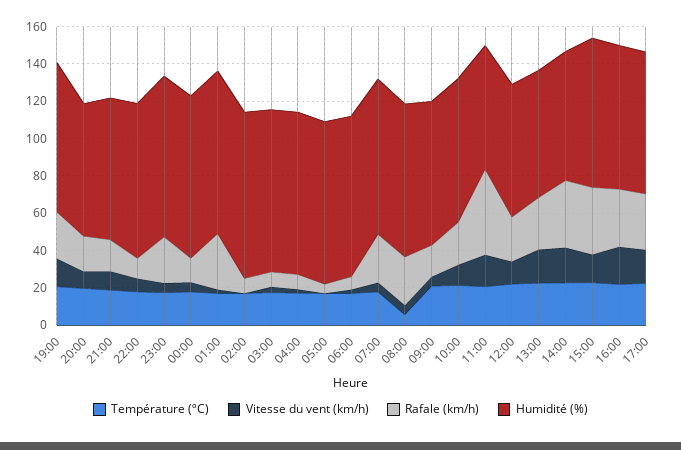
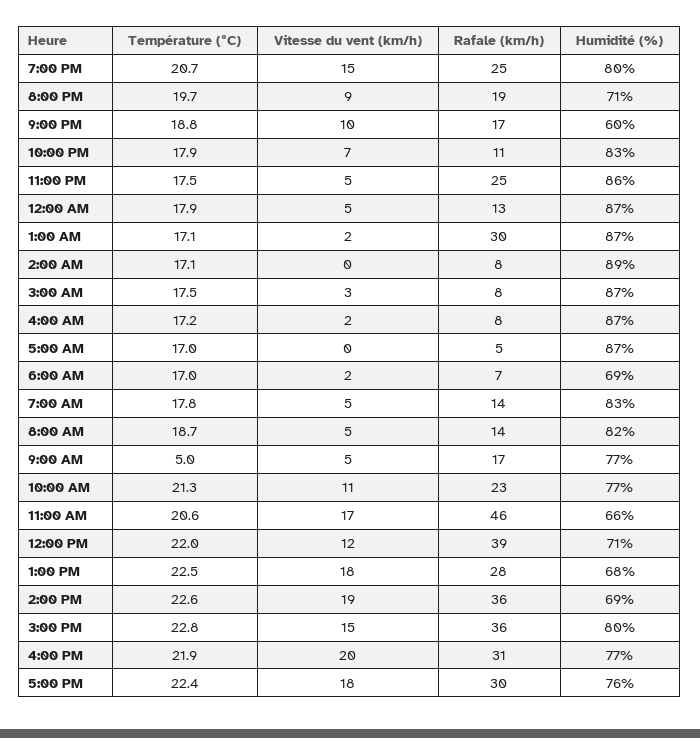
Humidité (%), 21:00: 75 -> 60
Humidité (%), 06:00: 85 -> 69
Rafale (km/h), 07:00: 25 -> 14
Température (ºC), 08:00: 5 -> 18.7
Rafale (km/h), 08:00: 25 -> 14
Température (ºC), 09:00: 20 -> 5
Rafale (km/h), 12:00: 25 -> 39

